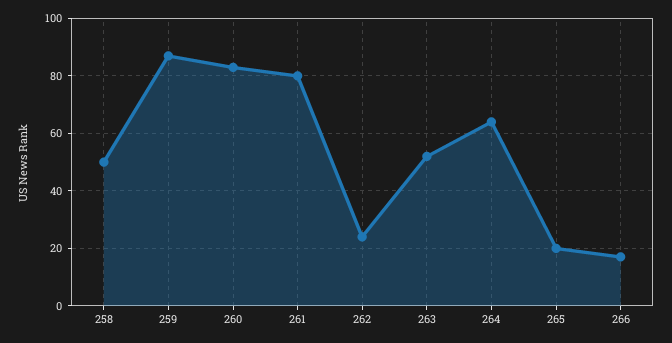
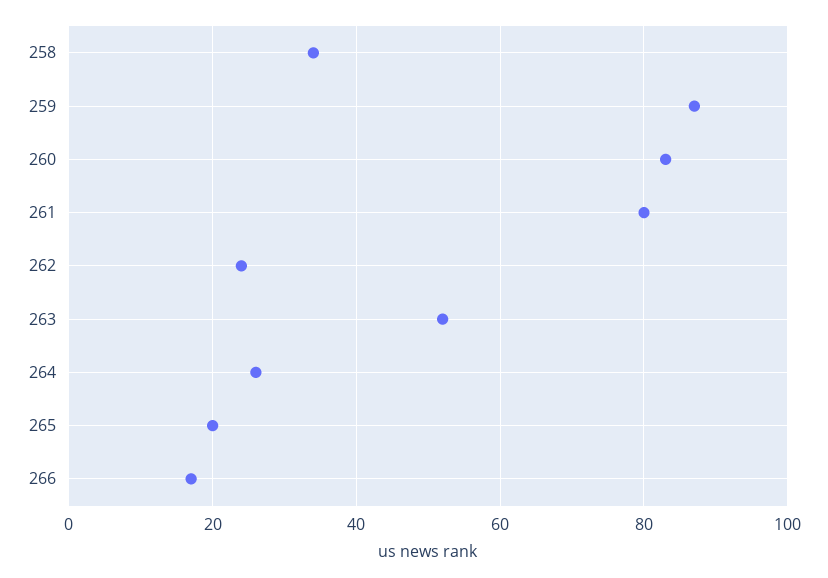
258: 50 -> 35
264: 65 -> 25

